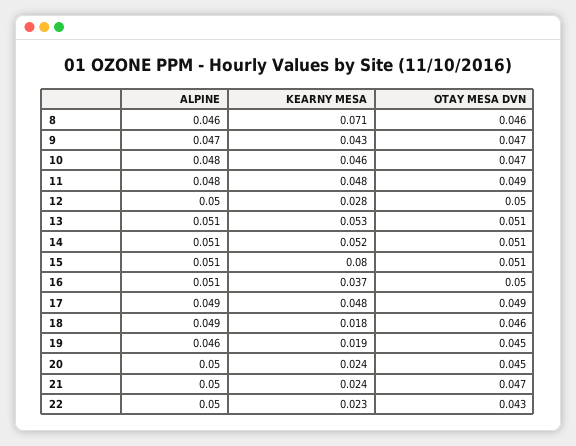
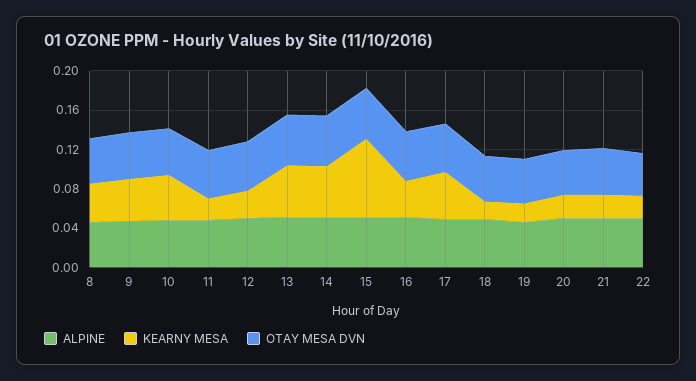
KEARNY MESA, 8: 0.071 -> 0.04
KEARNY MESA, 11: 0.048 -> 0.02

